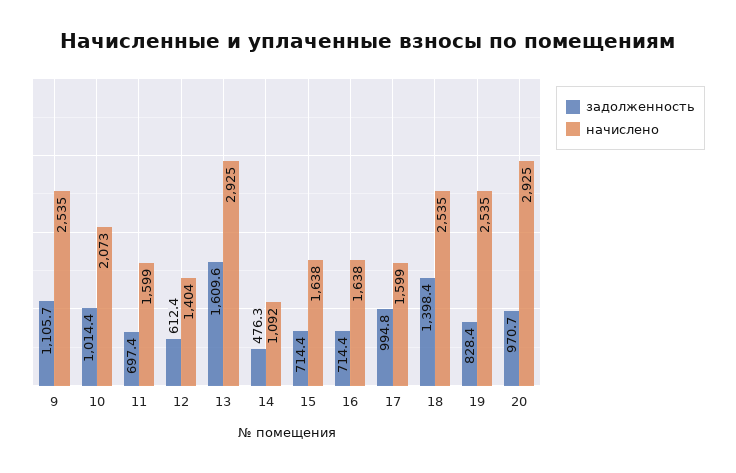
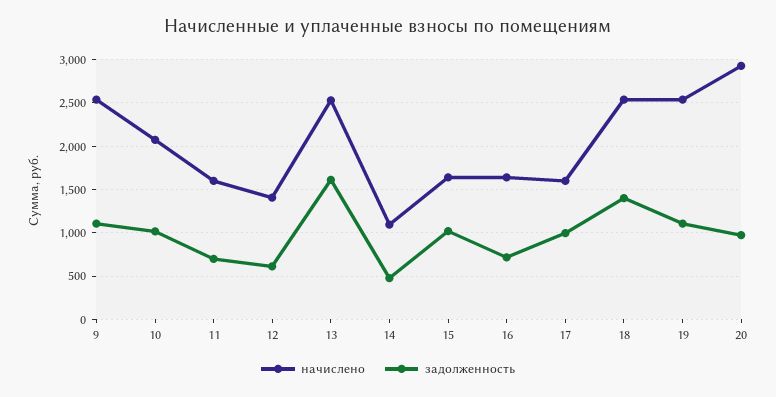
начислено, 13: 2925 -> 2500
задолженность, 15: 714.4 -> 1000
задолженность, 19: 828.4 -> 1100

